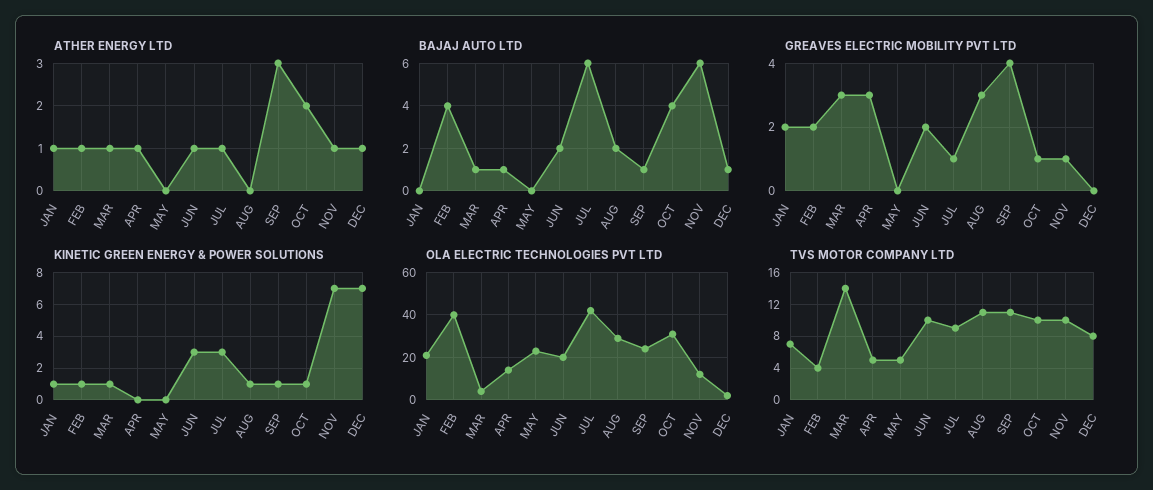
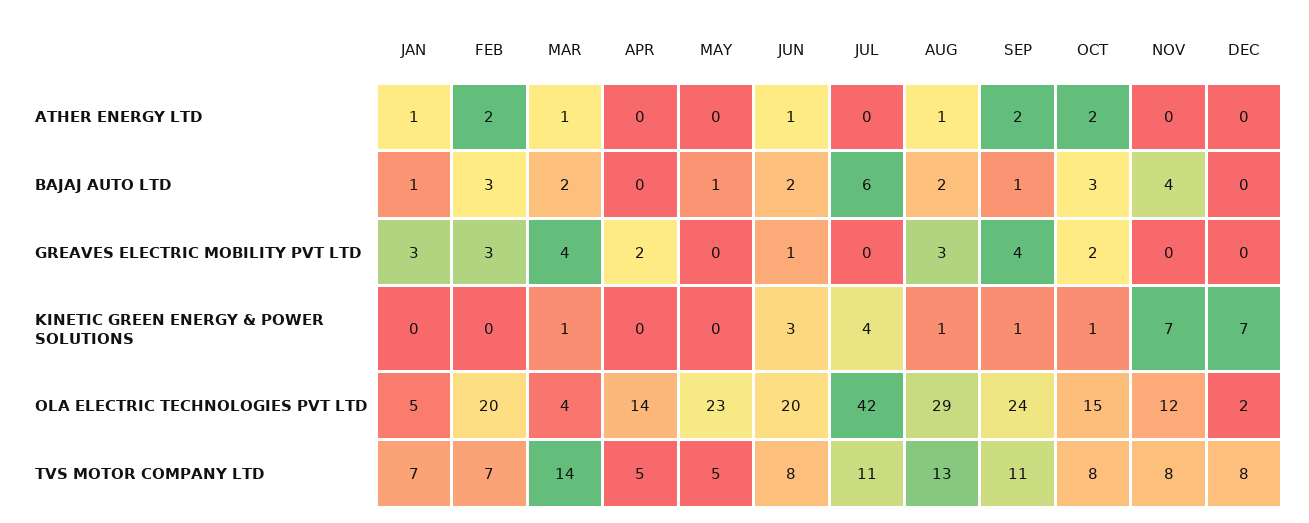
ATHER ENERGY LTD, FEB: 1 -> 2
ATHER ENERGY LTD, APR: 1 -> 0
ATHER ENERGY LTD, JUL: 1 -> 0
ATHER ENERGY LTD, AUG: 0 -> 1
ATHER ENERGY LTD, SEP: 3 -> 2
ATHER ENERGY LTD, NOV: 1 -> 0
ATHER ENERGY LTD, DEC: 1 -> 0
BAJAJ AUTO LTD, JAN: 0 -> 1
BAJAJ AUTO LTD, FEB: 4 -> 3
BAJAJ AUTO LTD, MAR: 1 -> 2
BAJAJ AUTO LTD, APR: 1 -> 0
BAJAJ AUTO LTD, MAY: 0 -> 1
BAJAJ AUTO LTD, OCT: 4 -> 3
BAJAJ AUTO LTD, NOV: 6 -> 4
BAJAJ AUTO LTD, DEC: 1 -> 0
GREAVES ELECTRIC MOBILITY PVT LTD, JAN: 2 -> 3
GREAVES ELECTRIC MOBILITY PVT LTD, FEB: 2 -> 3
GREAVES ELECTRIC MOBILITY PVT LTD, MAR: 3 -> 4
GREAVES ELECTRIC MOBILITY PVT LTD, APR: 3 -> 2
GREAVES ELECTRIC MOBILITY PVT LTD, JUN: 2 -> 1
GREAVES ELECTRIC MOBILITY PVT LTD, JUL: 1 -> 0
GREAVES ELECTRIC MOBILITY PVT LTD, OCT: 1 -> 2
GREAVES ELECTRIC MOBILITY PVT LTD, NOV: 1 -> 0
KINETIC GREEN ENERGY & POWER SOLUTIONS, JAN: 1 -> 0
KINETIC GREEN ENERGY & POWER SOLUTIONS, FEB: 1 -> 0
KINETIC GREEN ENERGY & POWER SOLUTIONS, JUL: 3 -> 4
OLA ELECTRIC TECHNOLOGIES PVT LTD, JAN: 20 -> 5
OLA ELECTRIC TECHNOLOGIES PVT LTD, FEB: 40 -> 20
OLA ELECTRIC TECHNOLOGIES PVT LTD, OCT: 30 -> 15
TVS MOTOR COMPANY LTD, FEB: 4 -> 7
TVS MOTOR COMPANY LTD, JUN: 10 -> 8
TVS MOTOR COMPANY LTD, JUL: 9 -> 11
TVS MOTOR COMPANY LTD, AUG: 11 -> 13
TVS MOTOR COMPANY LTD, OCT: 10 -> 8
TVS MOTOR COMPANY LTD, NOV: 10 -> 8

